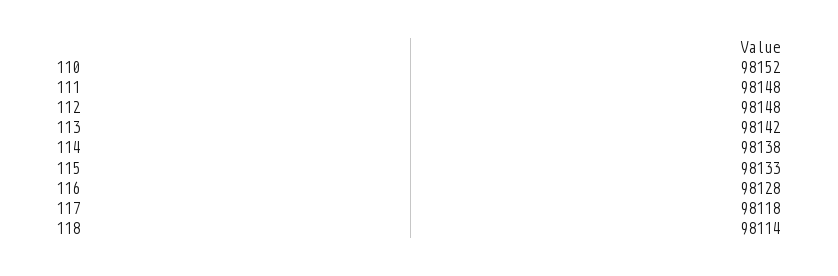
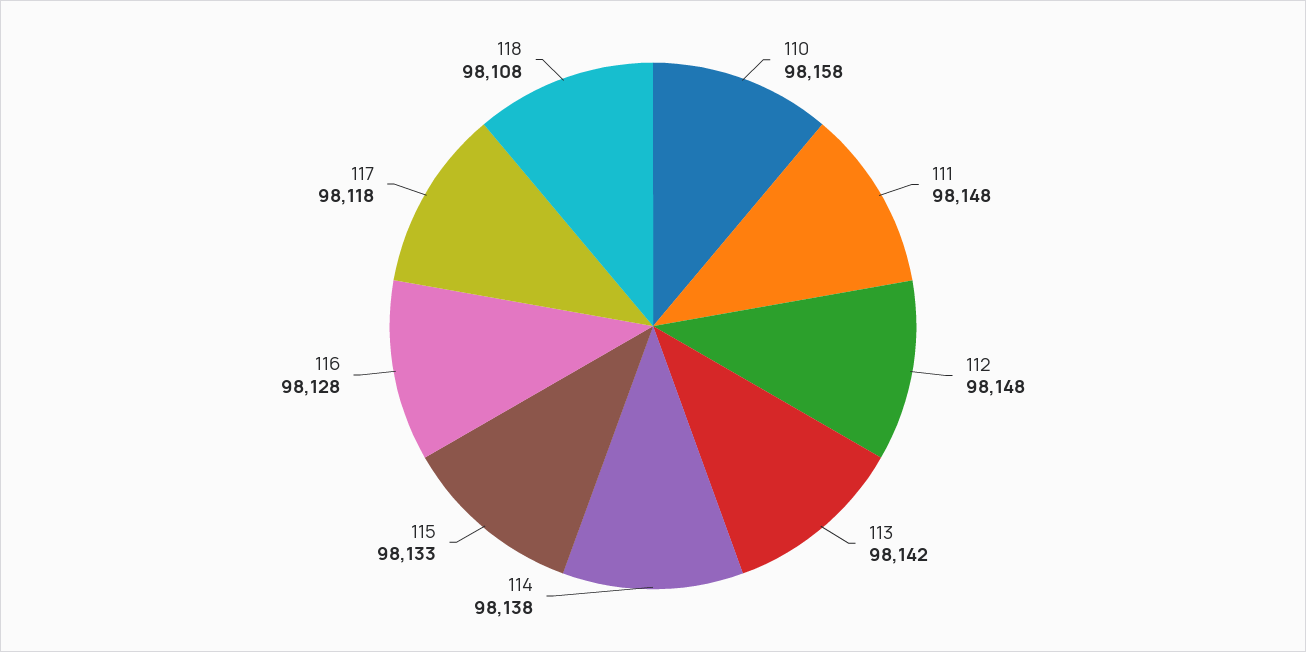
110: 98152 -> 98158
118: 98114 -> 98108

